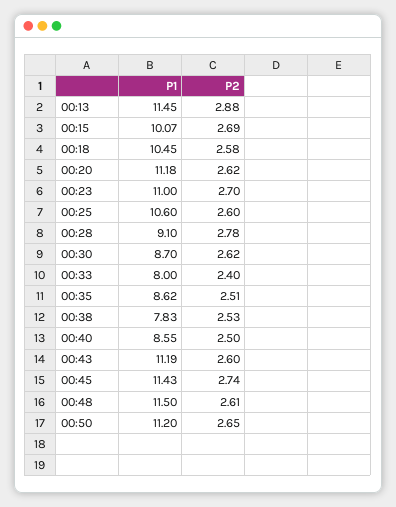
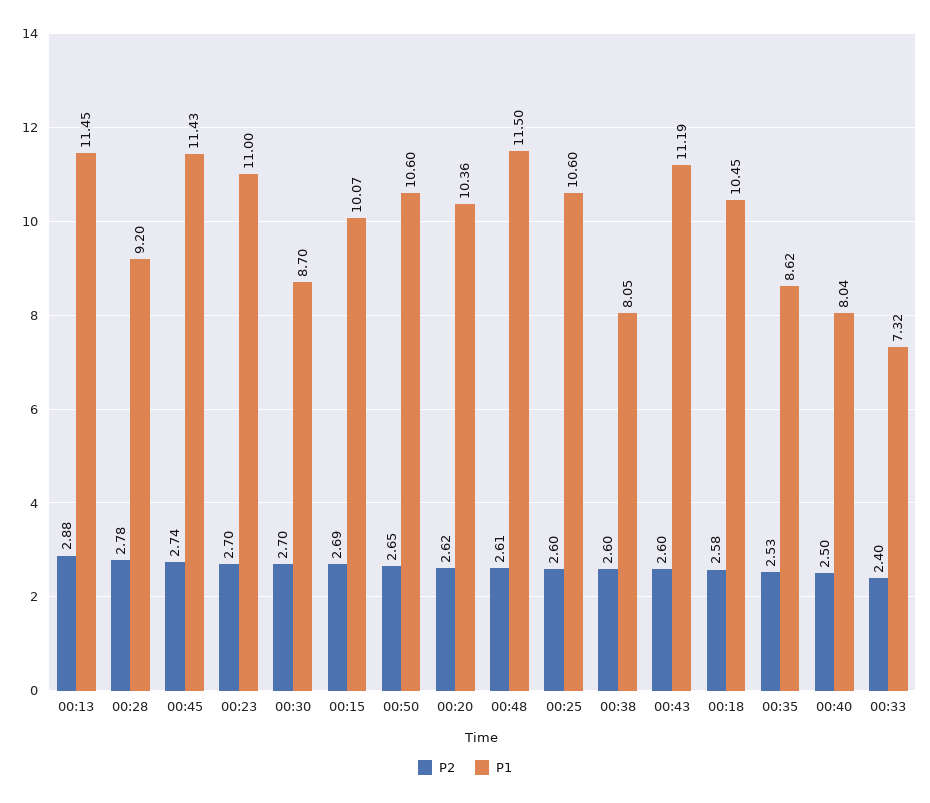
P1, 00:20: 11.18 -> 10.36
P1, 00:28: 9.1 -> 9.2
P2, 00:30: 2.62 -> 2.7
P1, 00:33: 8 -> 7.32
P2, 00:35: 2.51 -> 2.53
P1, 00:38: 7.83 -> 8.05
P2, 00:38: 2.53 -> 2.6
P1, 00:40: 8.55 -> 8.04
P1, 00:50: 11.2 -> 10.6

